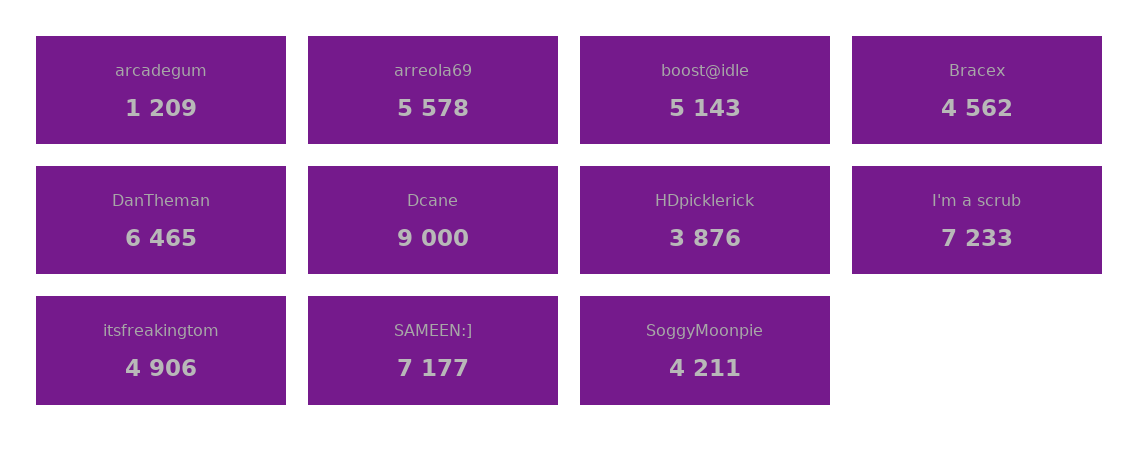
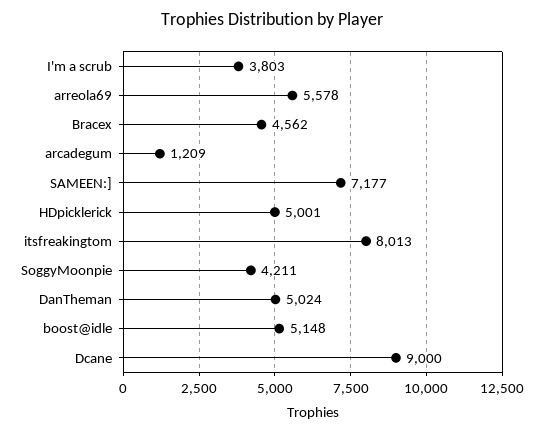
boost@idle: 5143 -> 5148
DanTheman: 6465 -> 5024
HDpicklerick: 3876 -> 5001
I'm a scrub: 7233 -> 3803
itsfreakingtom: 4906 -> 8013

